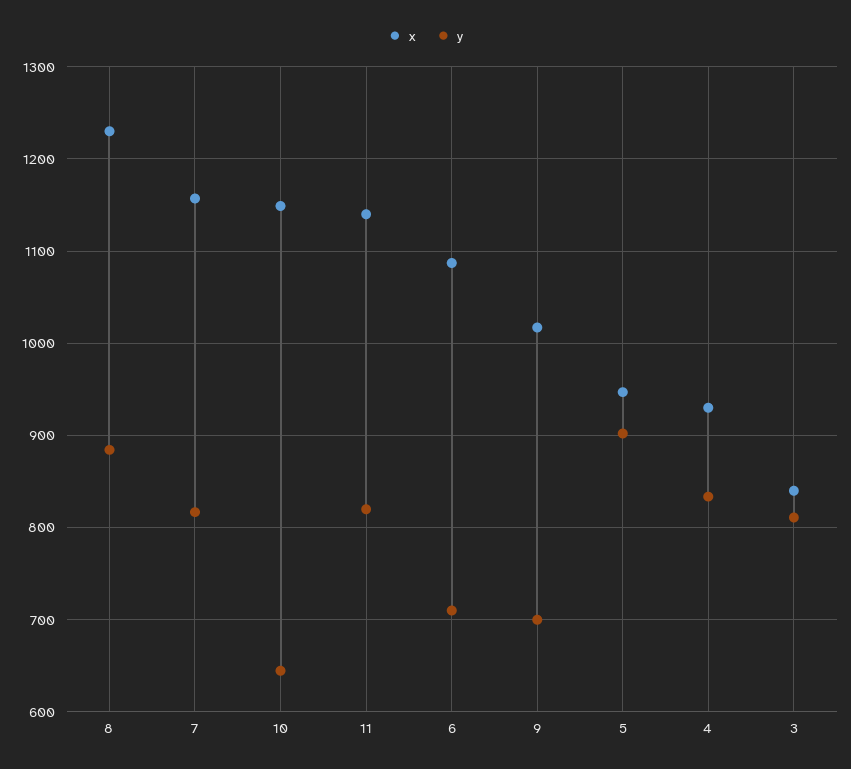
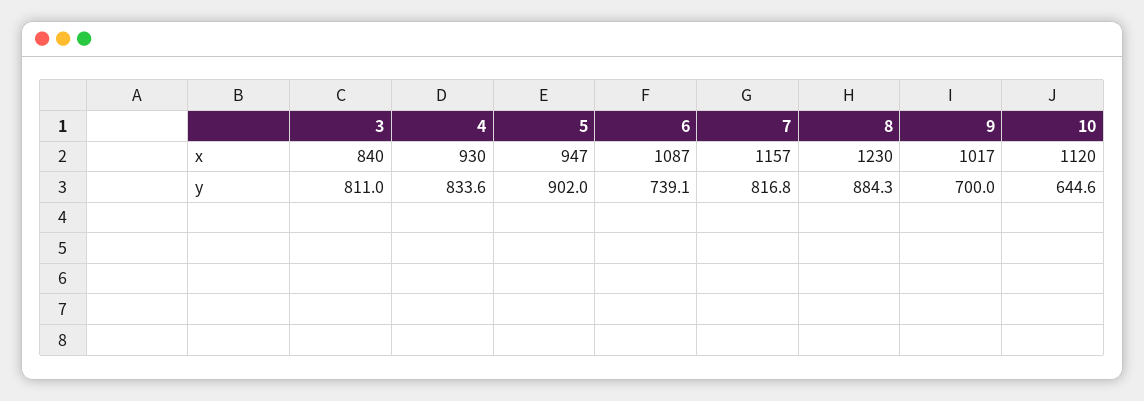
x, 10: 1150 -> 1120
x, 11: 1140 -> none
y, 11: 820 -> none
y, 6: 710 -> 739.1

